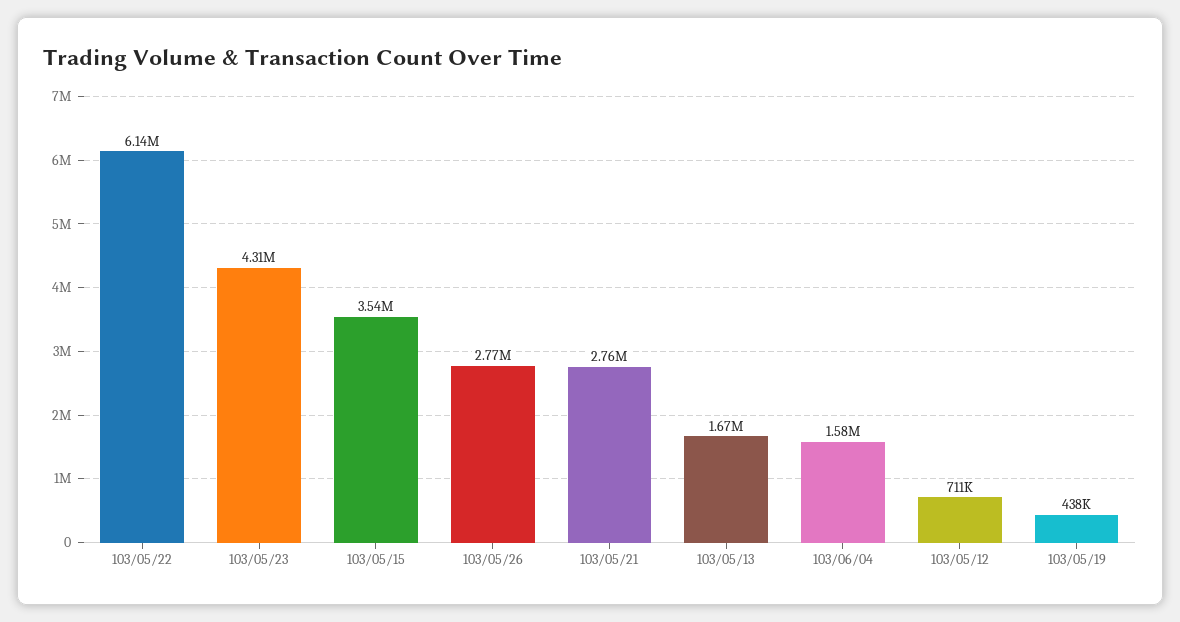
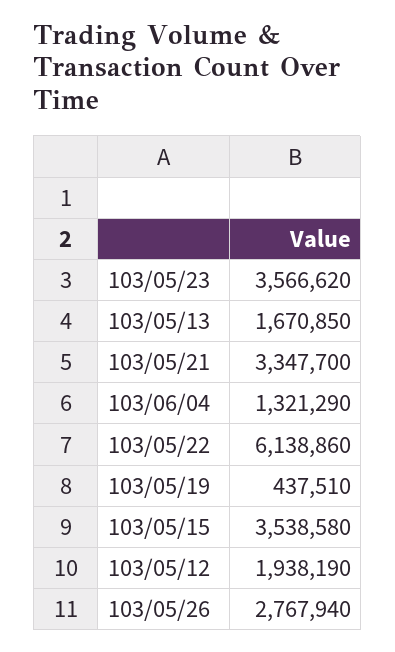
103/05/23: 4310000 -> 3566620
103/05/21: 2760000 -> 3347700
103/06/04: 1580000 -> 1321290
103/05/12: 711000 -> 1938190

